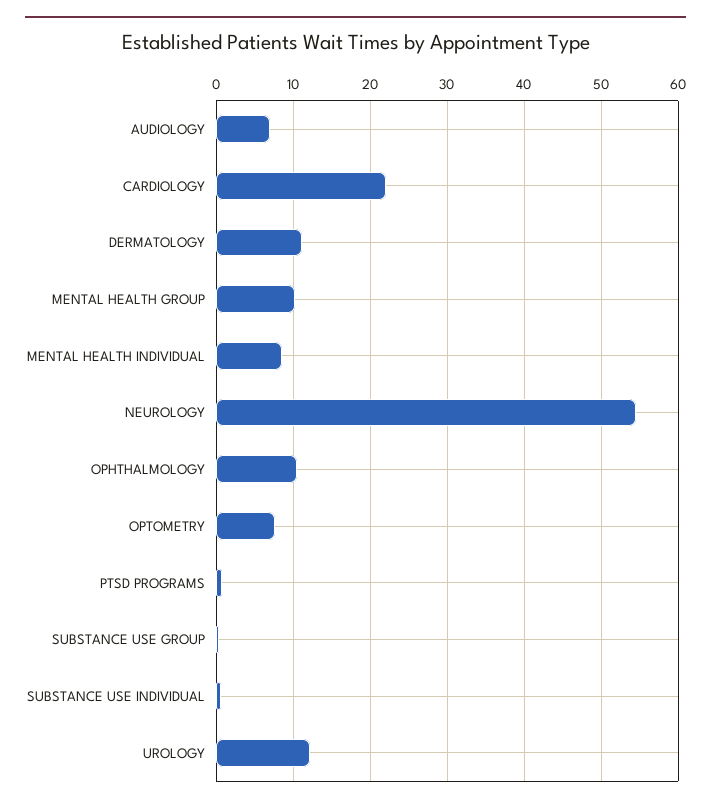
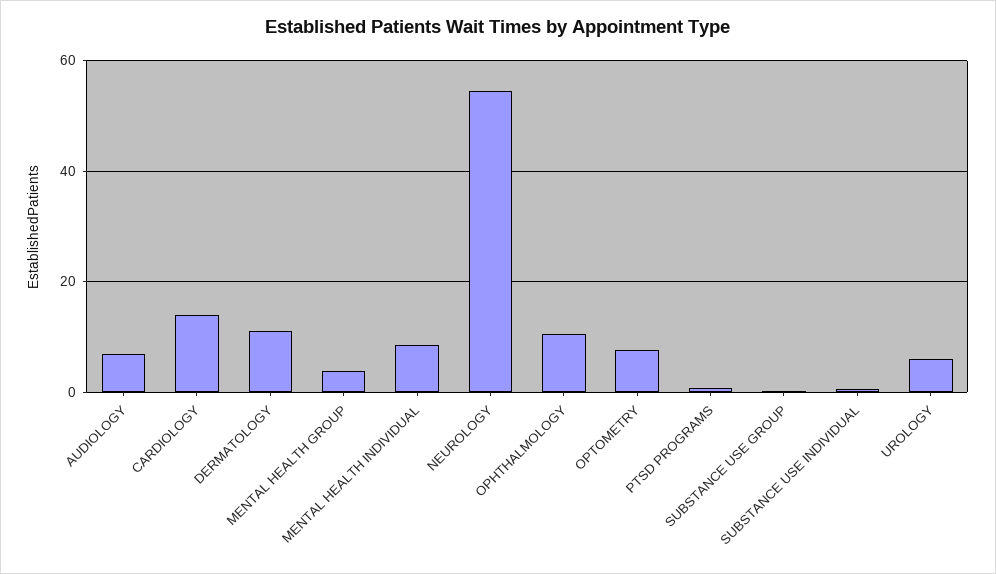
CARDIOLOGY: 22 -> 14
MENTAL HEALTH GROUP: 10 -> 4
UROLOGY: 12 -> 6

